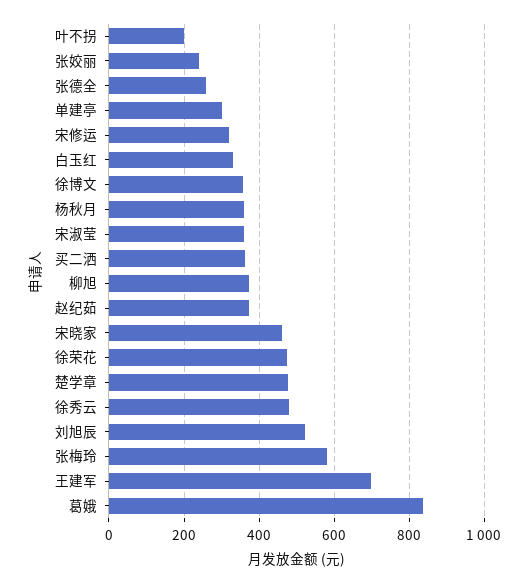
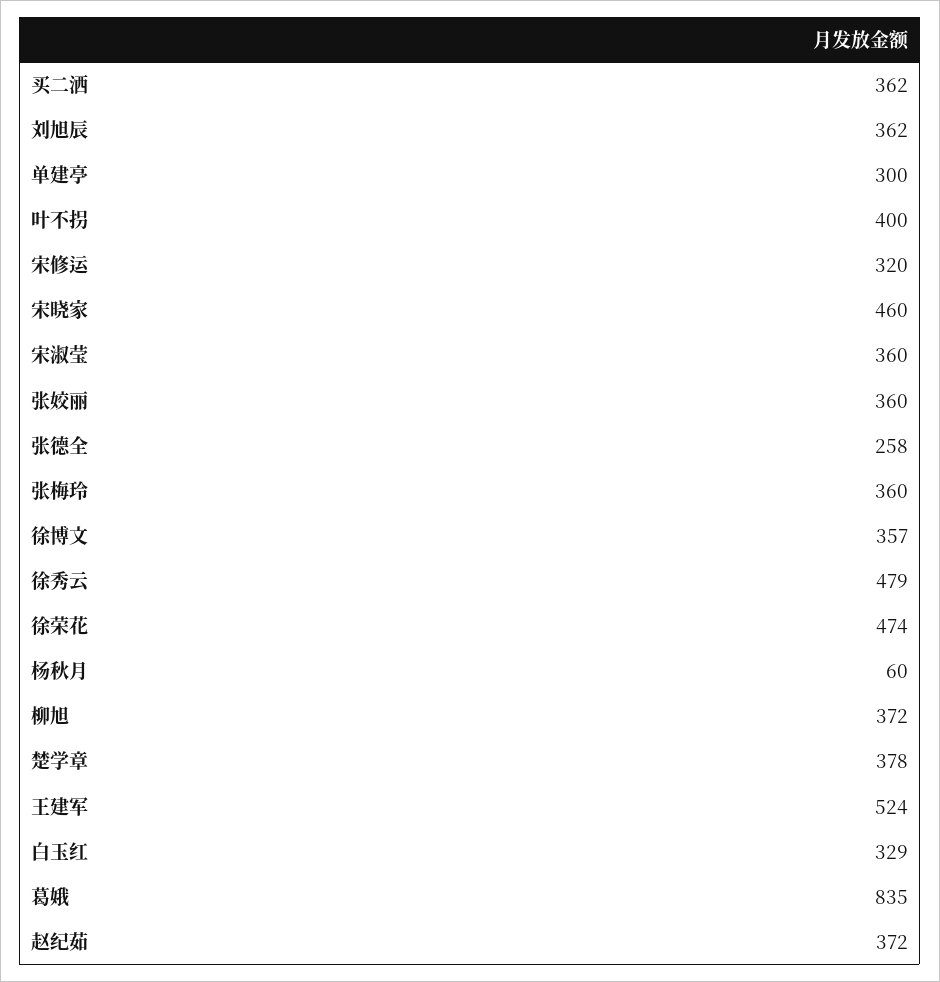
叶不拐: 200 -> 400
张姣丽: 240 -> 360
杨秋月: 360 -> 60
楚学章: 480 -> 378
刘旭辰: 520 -> 362
张梅玲: 580 -> 360
王建军: 700 -> 524

